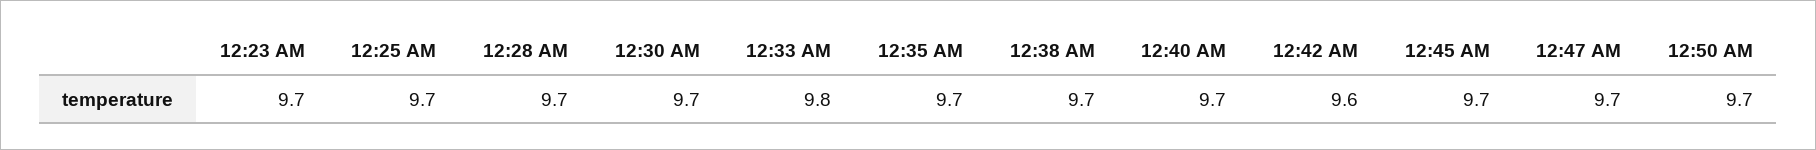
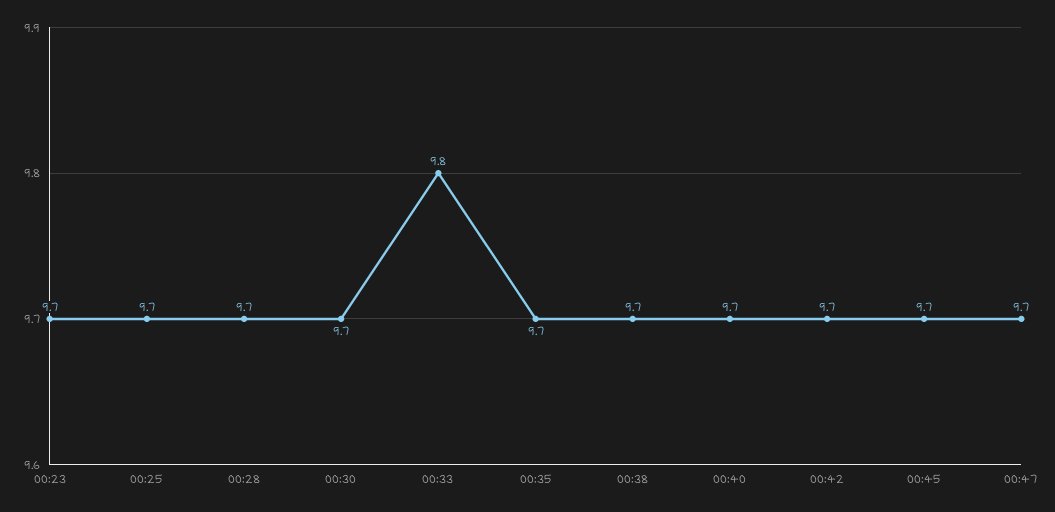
12:42 AM: 9.6 -> 9.7
12:50 AM: 9.7 -> none

